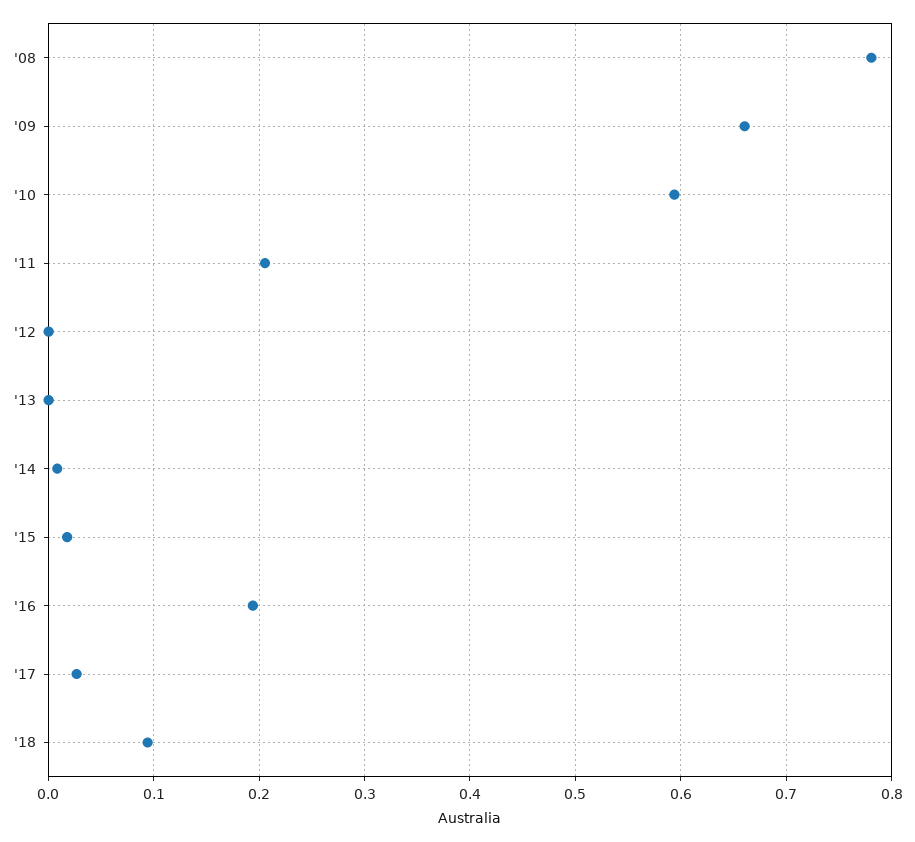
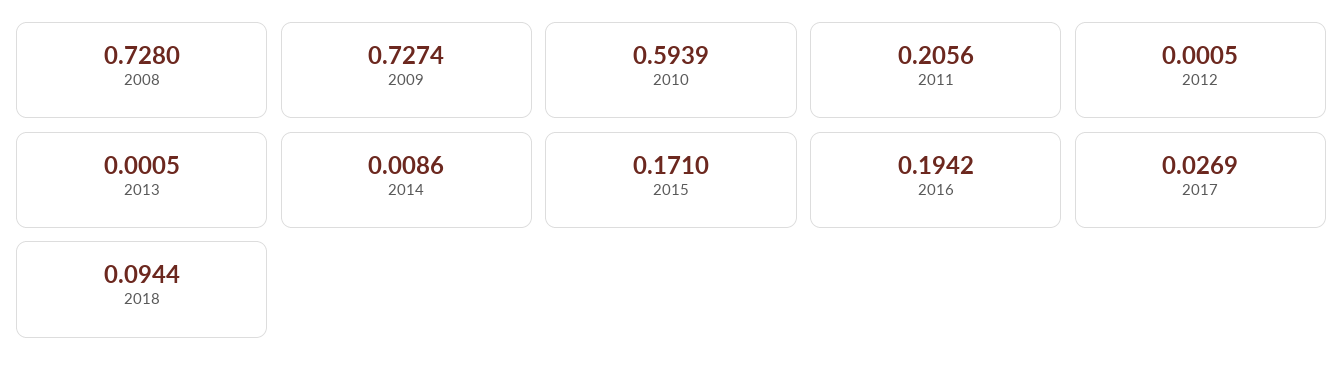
'08: 0.78 -> 0.728
'09: 0.66 -> 0.7274
'15: 0.02 -> 0.171

